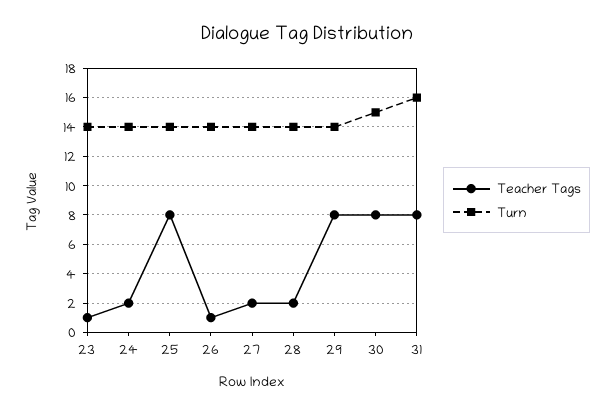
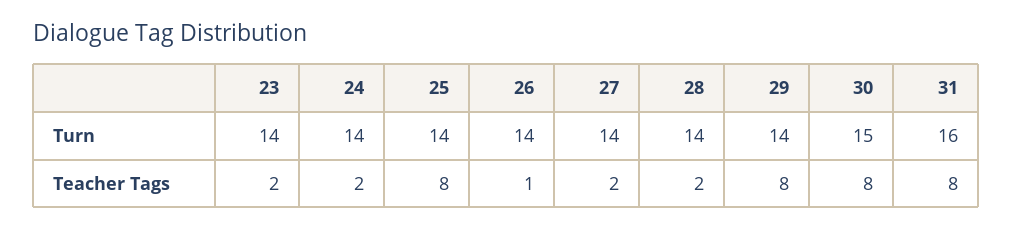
Teacher Tags, 23: 1 -> 2

